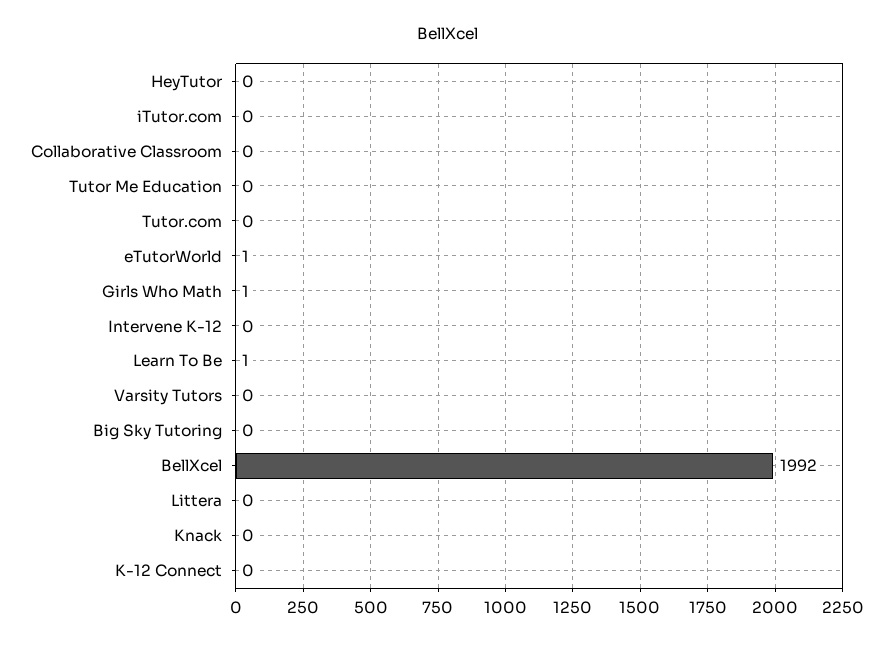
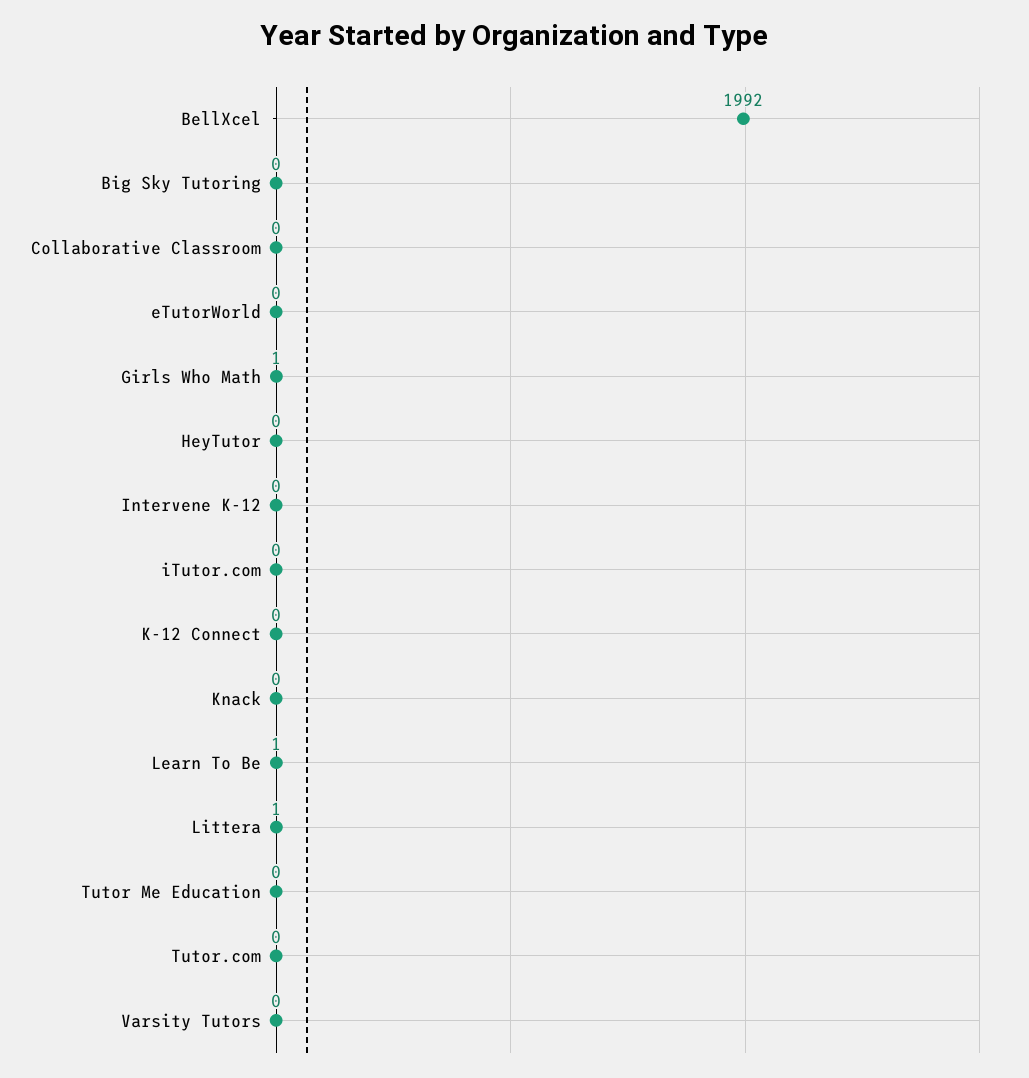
eTutorWorld: 1 -> 0
Littera: 0 -> 1

